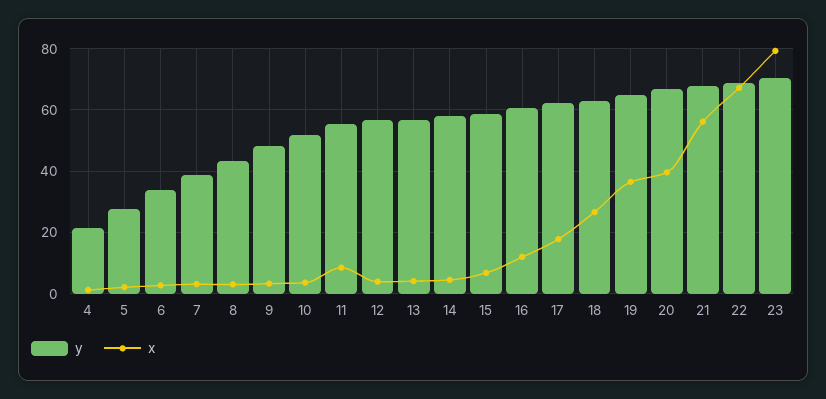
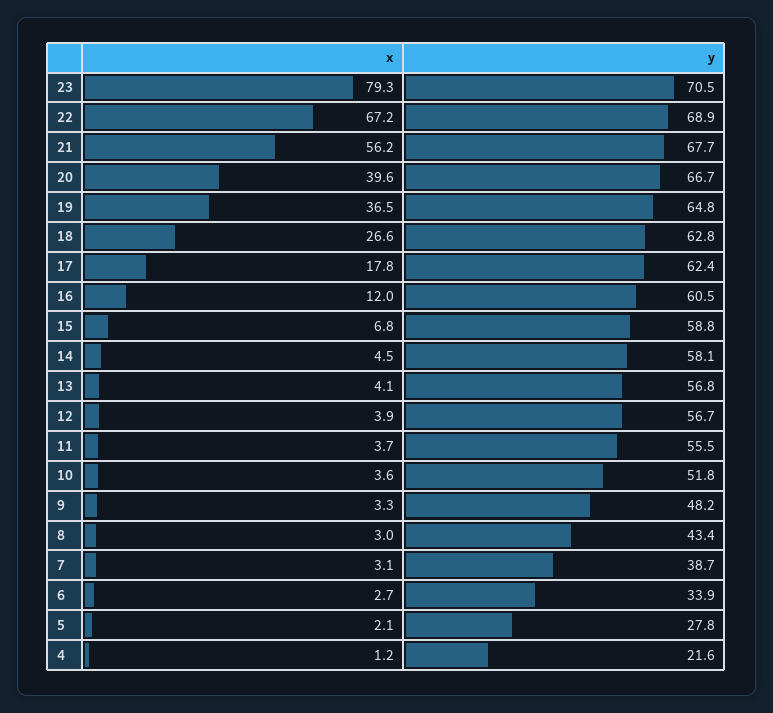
x, 11: 8 -> 3.7

